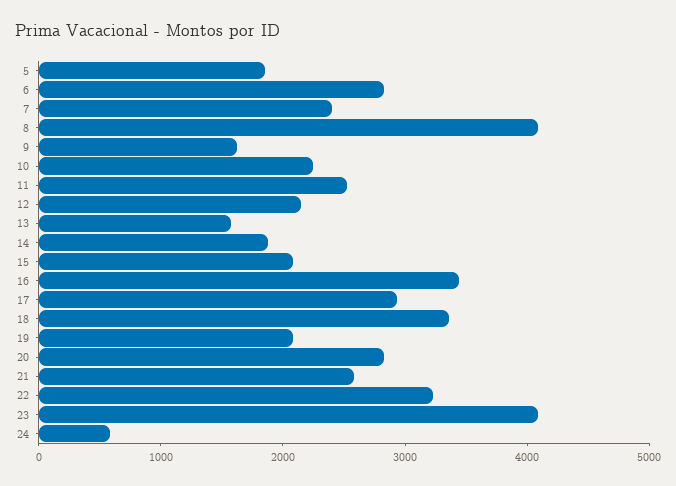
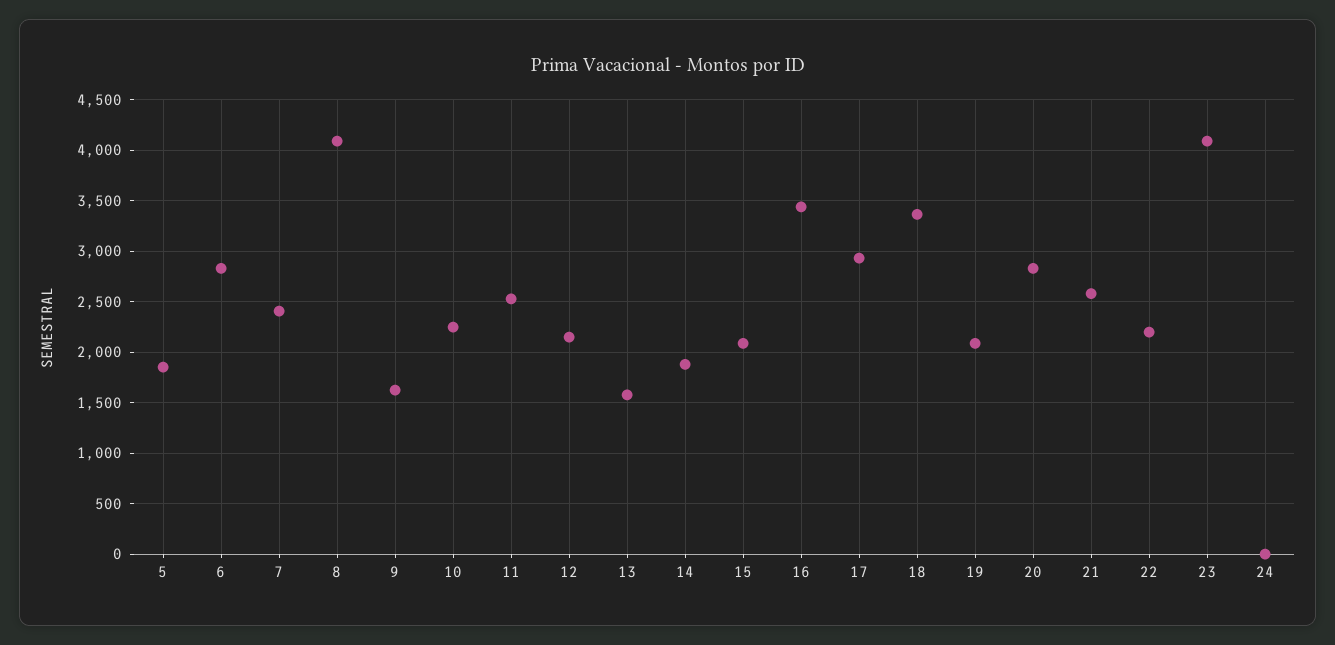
22: 3200 -> 2200
24: 600 -> 0

